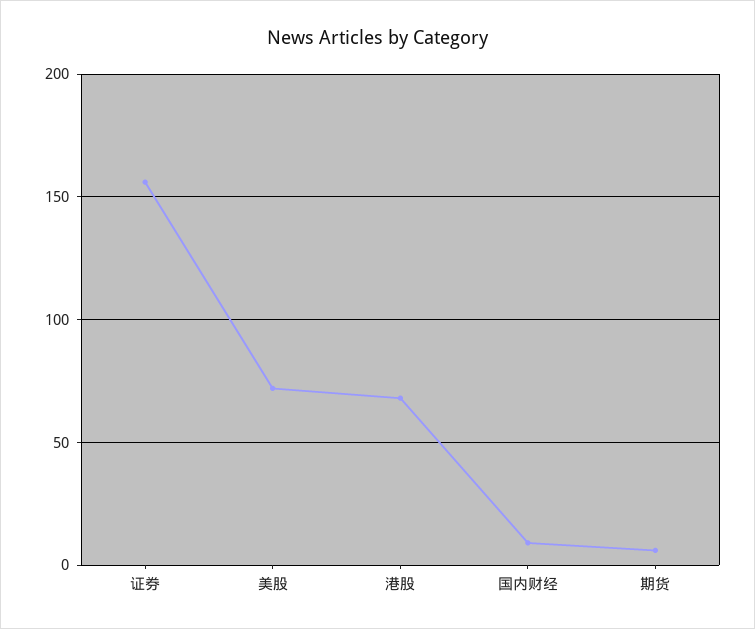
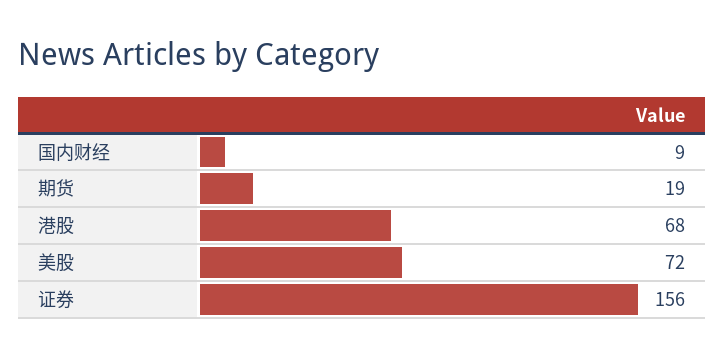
期货: 5 -> 19

